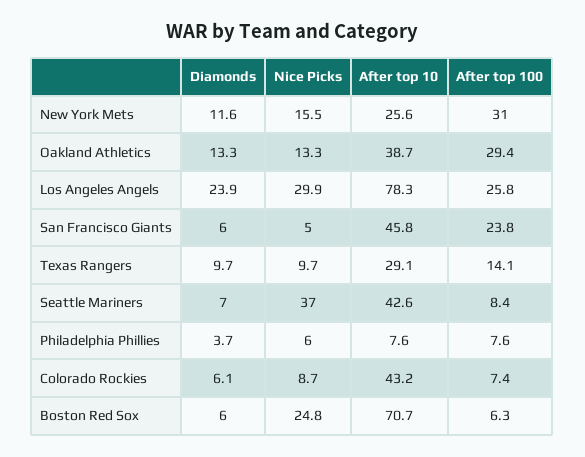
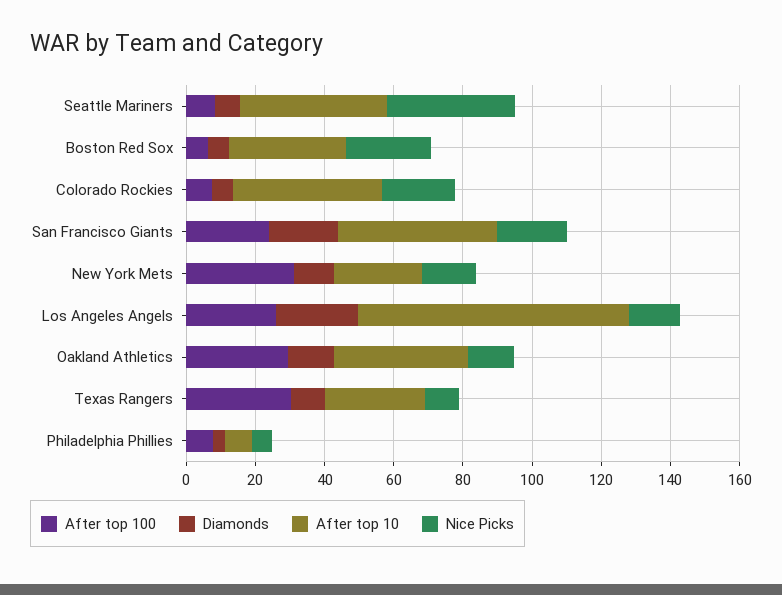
Nice Picks, Los Angeles Angels: 29.9 -> 15
Diamonds, San Francisco Giants: 6 -> 20
Nice Picks, San Francisco Giants: 5 -> 20
After top 100, Texas Rangers: 14.1 -> 30
Nice Picks, Colorado Rockies: 8.7 -> 20
After top 10, Boston Red Sox: 70.7 -> 35

